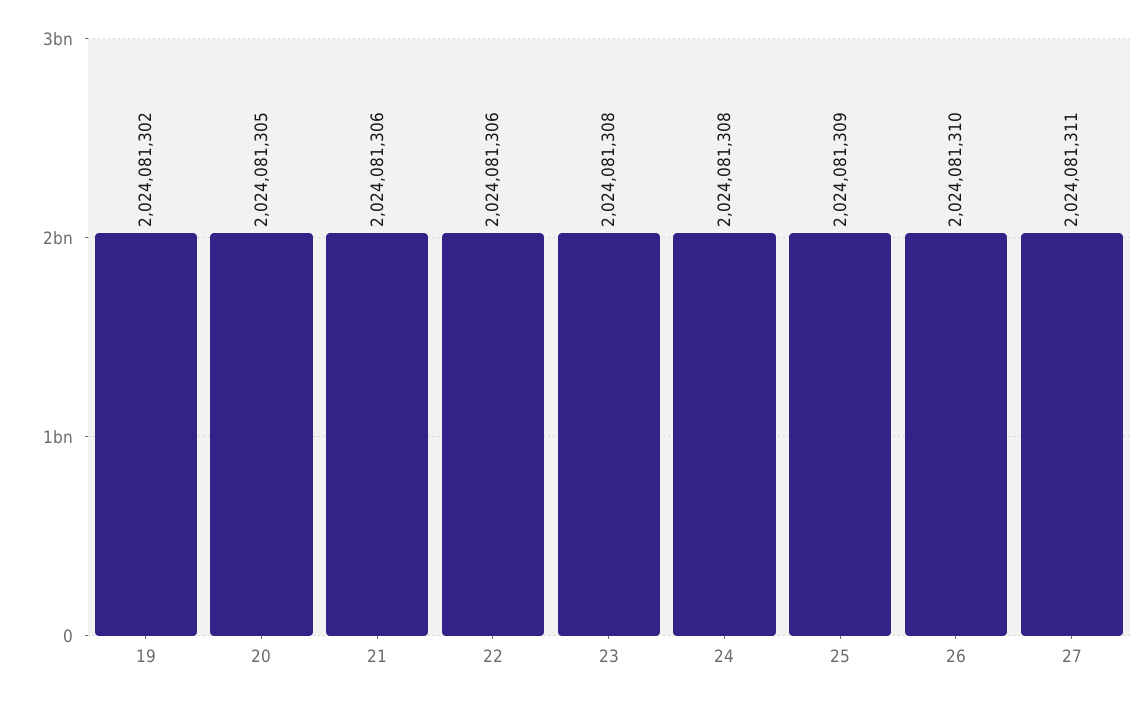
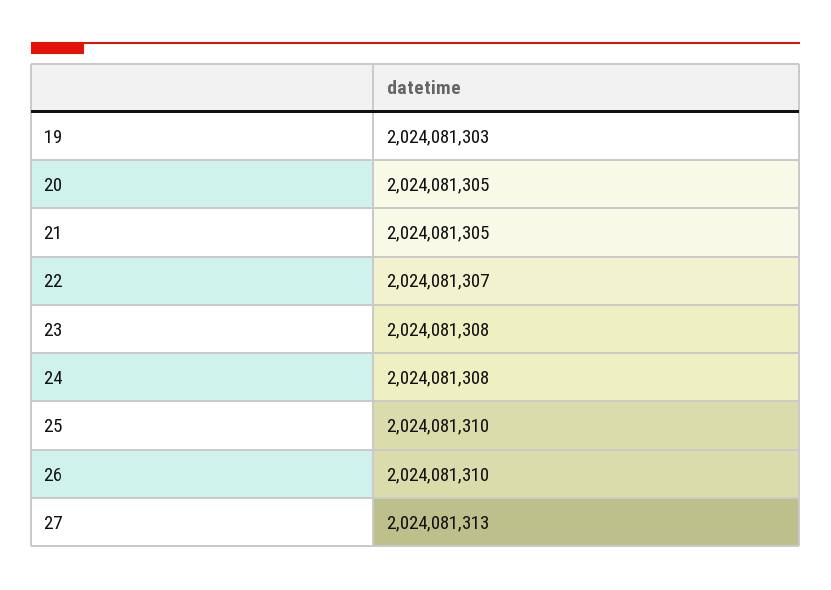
19: 2024081302 -> 2024081303
21: 2024081306 -> 2024081305
22: 2024081306 -> 2024081307
25: 2024081309 -> 2024081310
27: 2024081311 -> 2024081313

